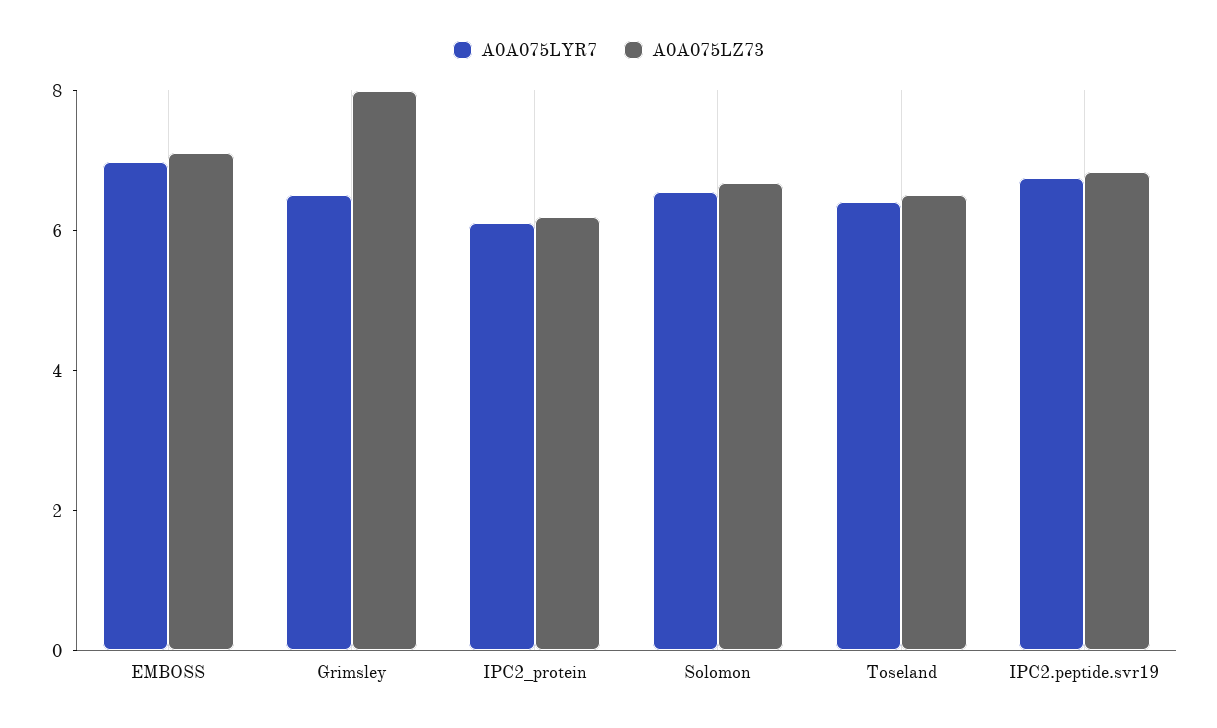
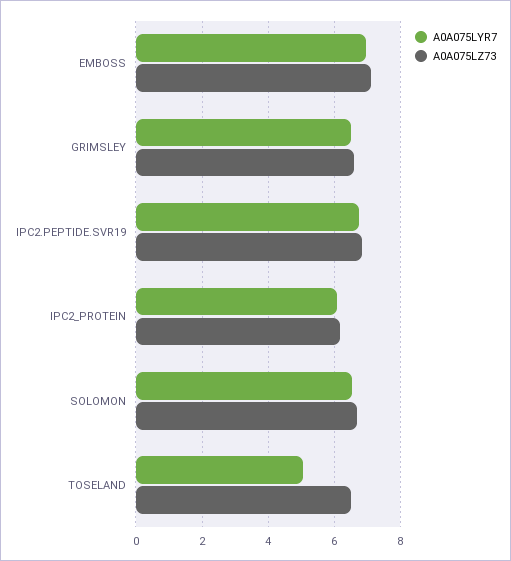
A0A075LZ73, Grimsley: 8 -> 6.6
A0A075LYR7, Toseland: 6.5 -> 5

